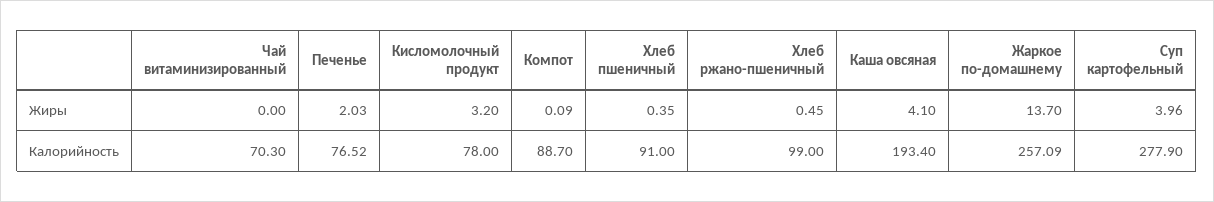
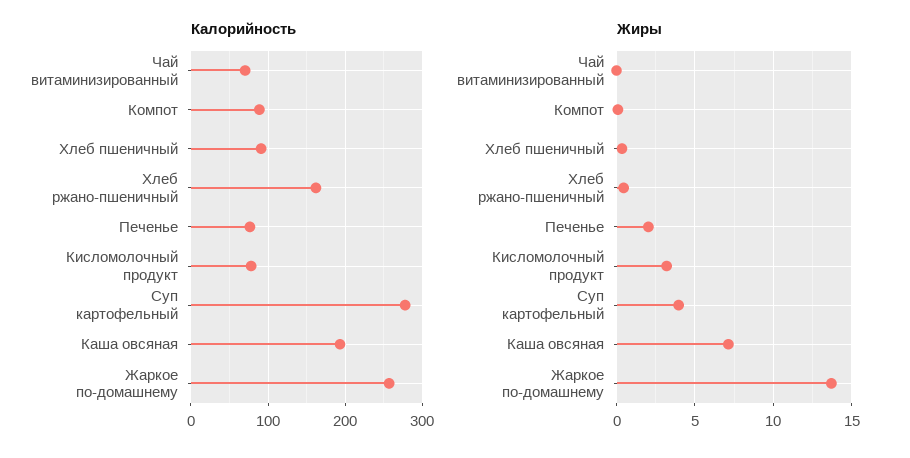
Жиры, Каша овсяная: 4.1 -> 7
Калорийность, Хлеб ржано-пшеничный: 99 -> 160

